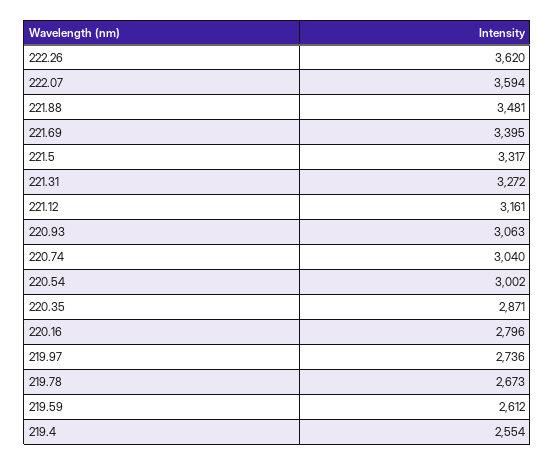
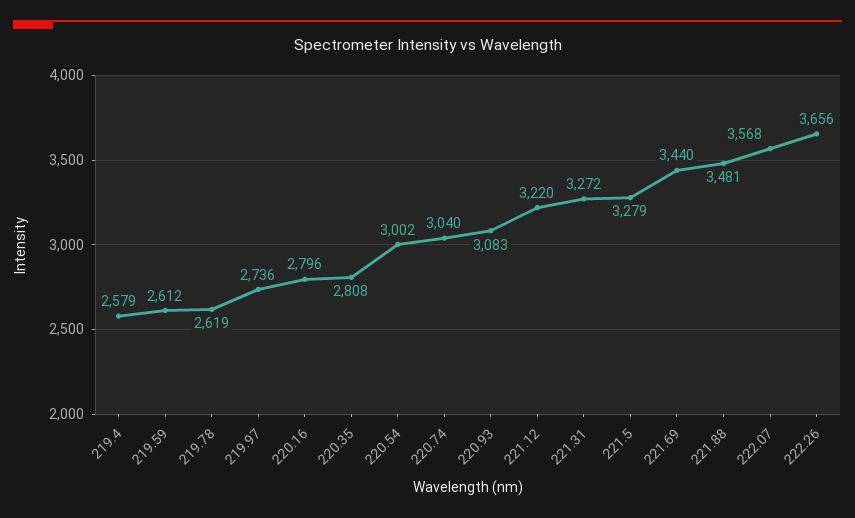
222.26: 3620 -> 3656
222.07: 3594 -> 3568
221.69: 3395 -> 3440
221.5: 3317 -> 3279
221.12: 3161 -> 3220
220.93: 3063 -> 3083
220.35: 2871 -> 2808
219.78: 2673 -> 2619
219.4: 2554 -> 2579

